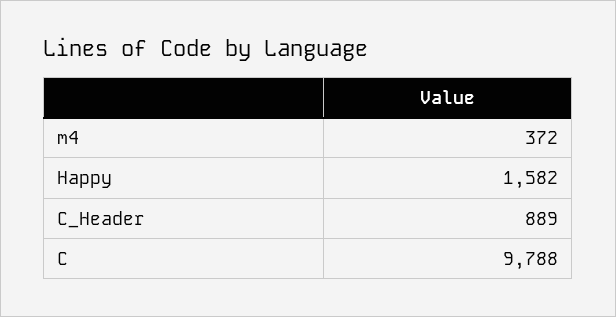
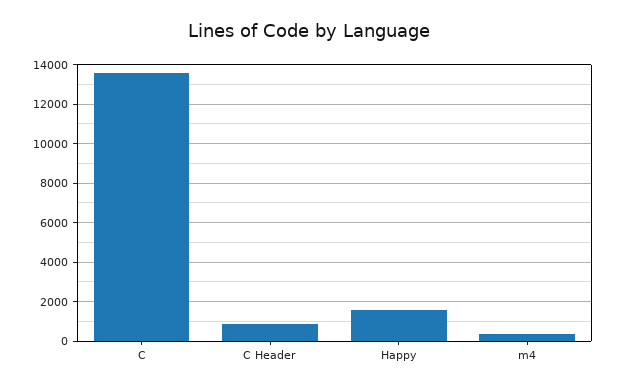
C: 9788 -> 13500

